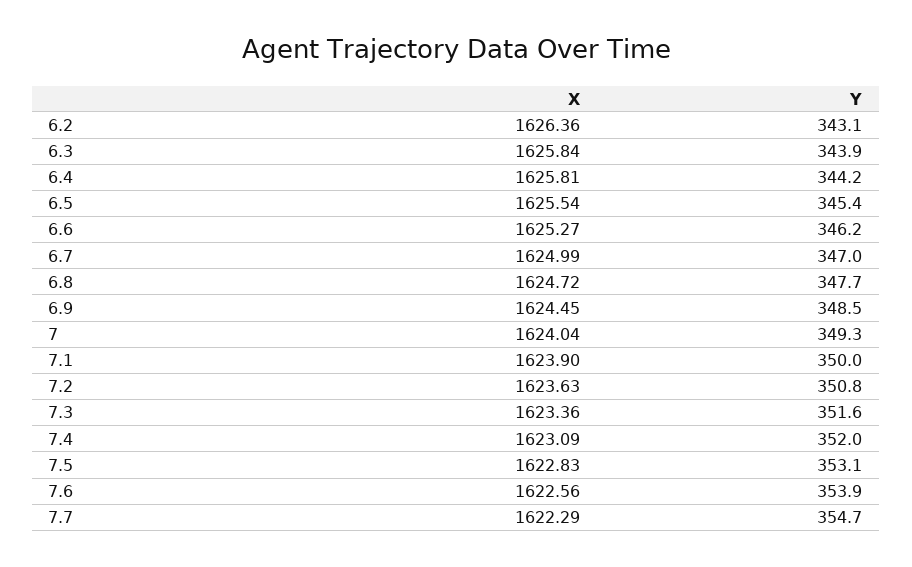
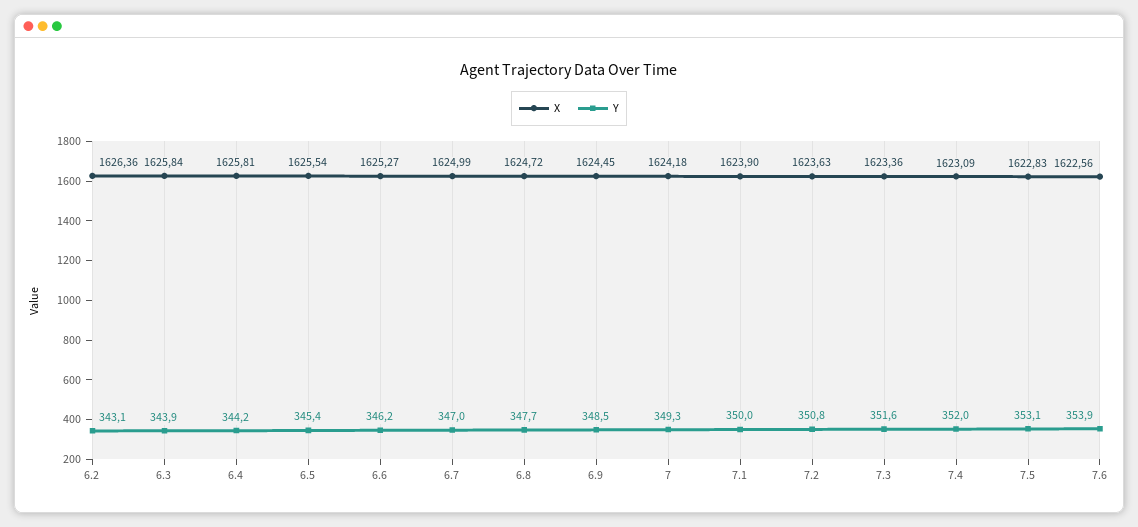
X, 7: 1624.04 -> 1624.18
X, 7.7: 1622.29 -> none
Y, 7.7: 354.7 -> none

